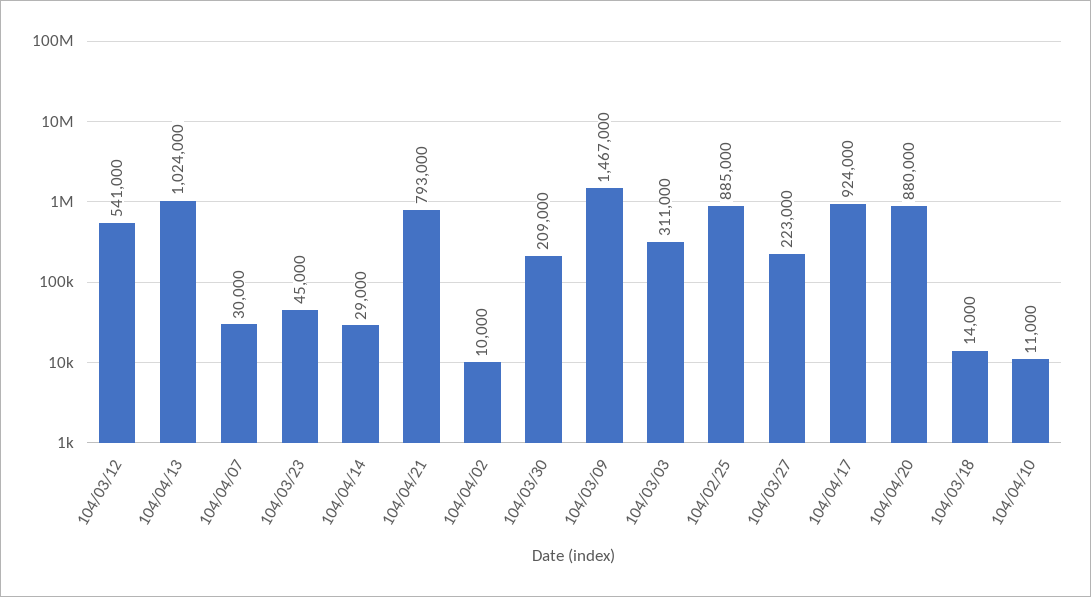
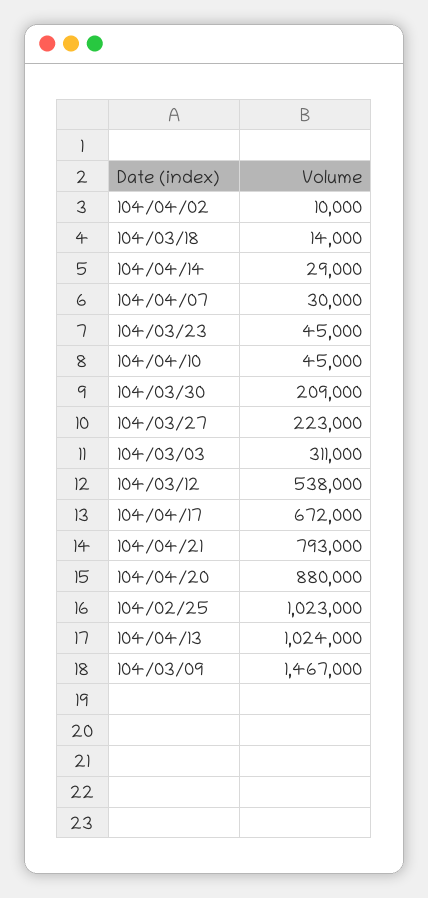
104/03/12: 541000 -> 538000
104/02/25: 885000 -> 1023000
104/04/17: 924000 -> 672000
104/04/10: 11000 -> 45000

